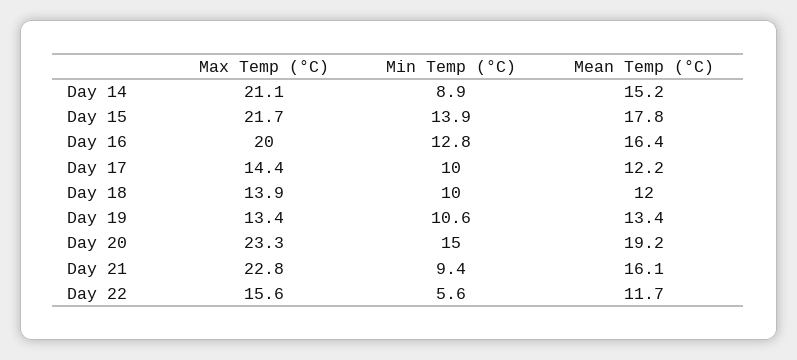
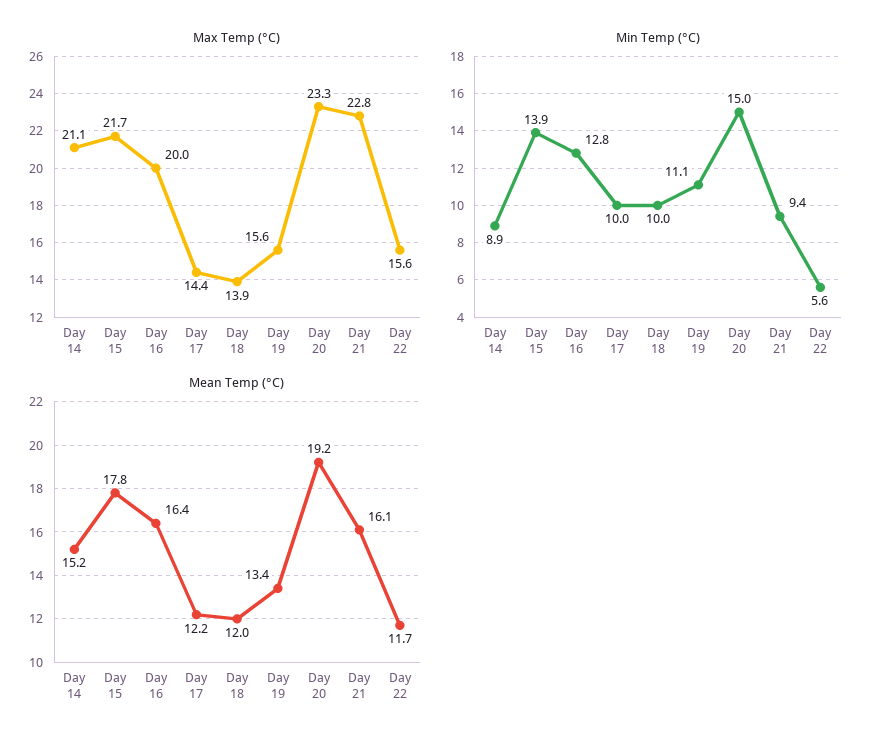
Max Temp (°C), Day 19: 13.4 -> 15.6
Min Temp (°C), Day 19: 10.6 -> 11.1

